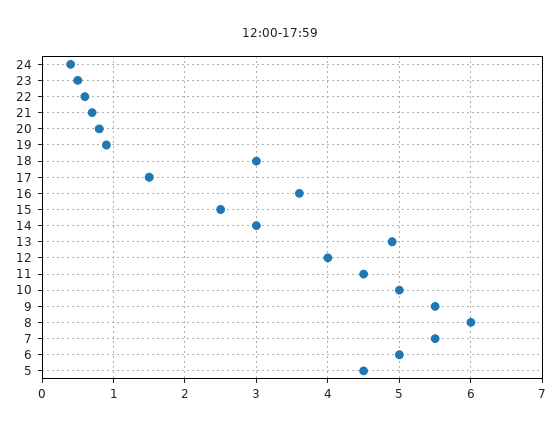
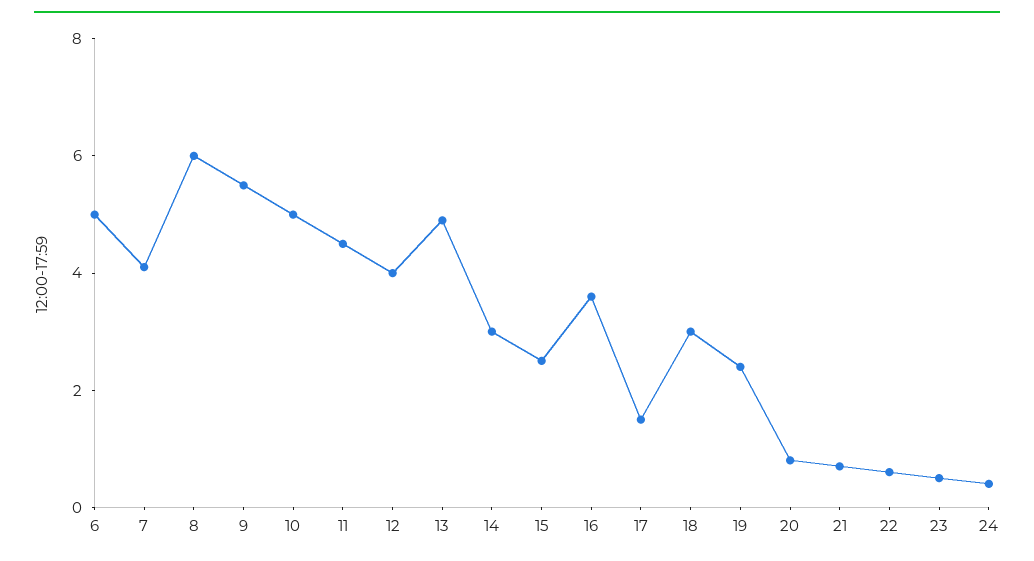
19: 0.9 -> 2.5
7: 5.5 -> 4
5: 4.5 -> none

